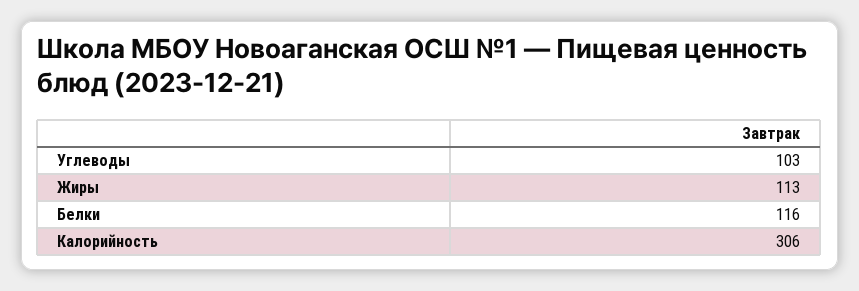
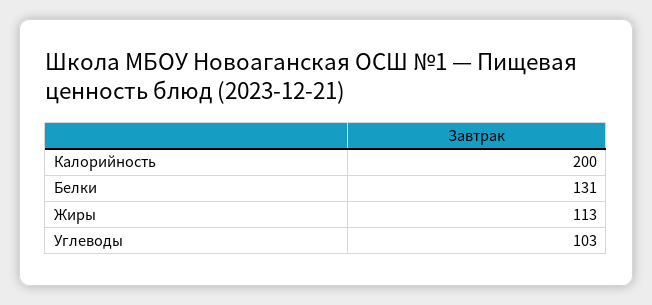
Белки: 116 -> 131
Калорийность: 306 -> 200

